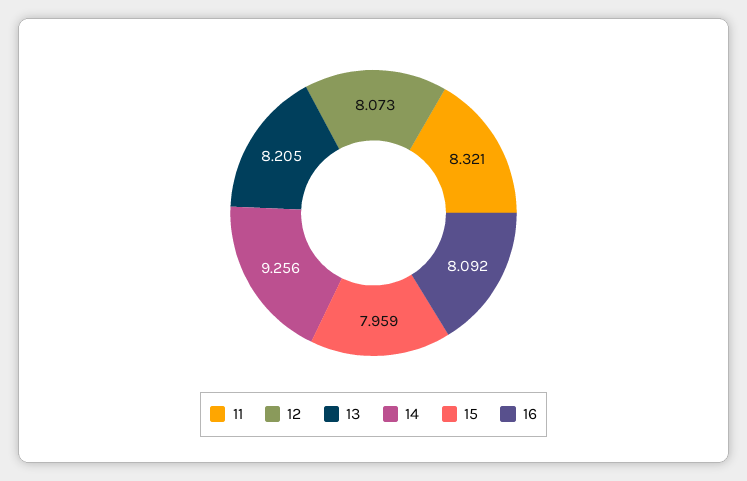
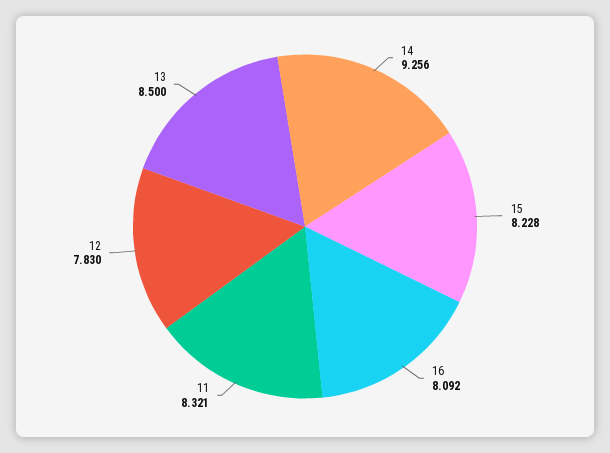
12: 8.073 -> 7.83
13: 8.205 -> 8.5
15: 7.959 -> 8.228

